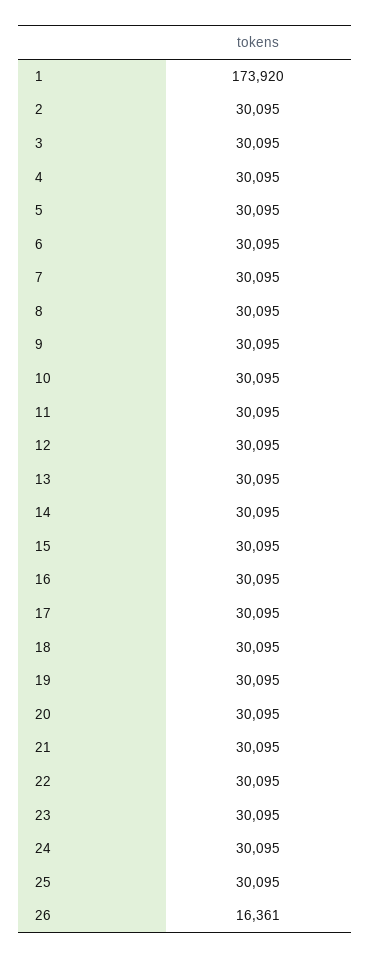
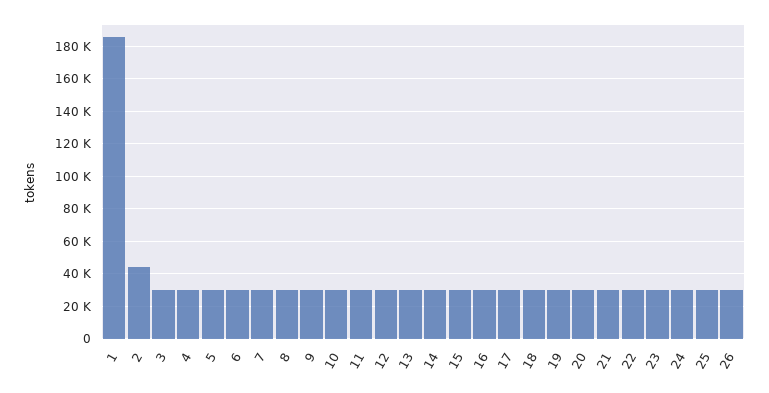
1: 173920 -> 185000
2: 30095 -> 45000
26: 16361 -> 30000

